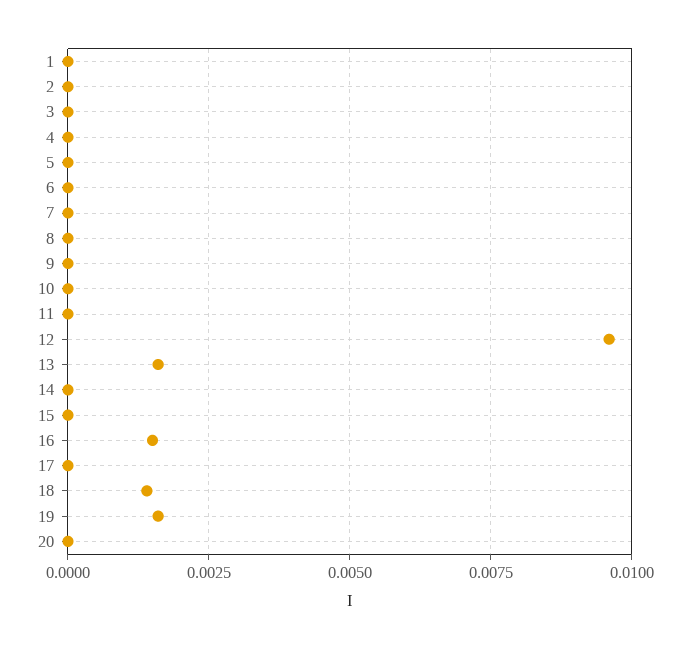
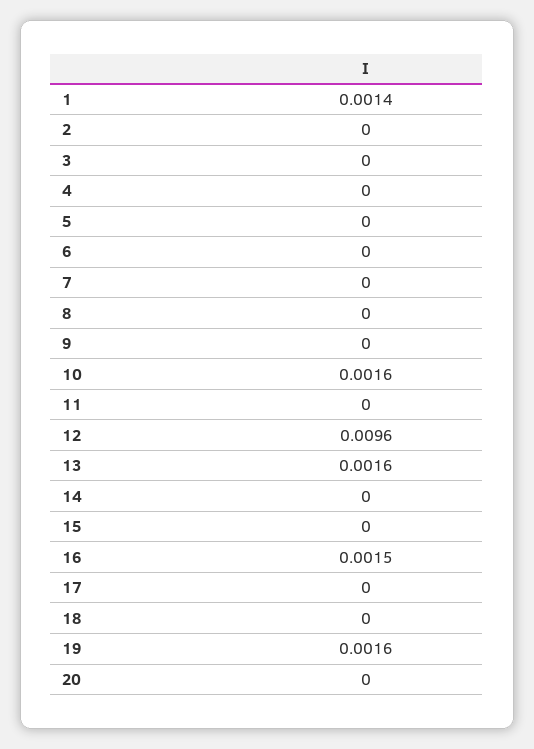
1: 0 -> 0.0014
10: 0 -> 0.0016
18: 0.0015 -> 0

